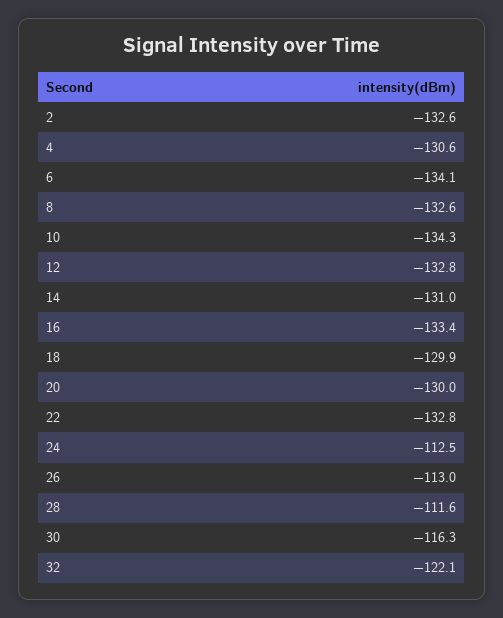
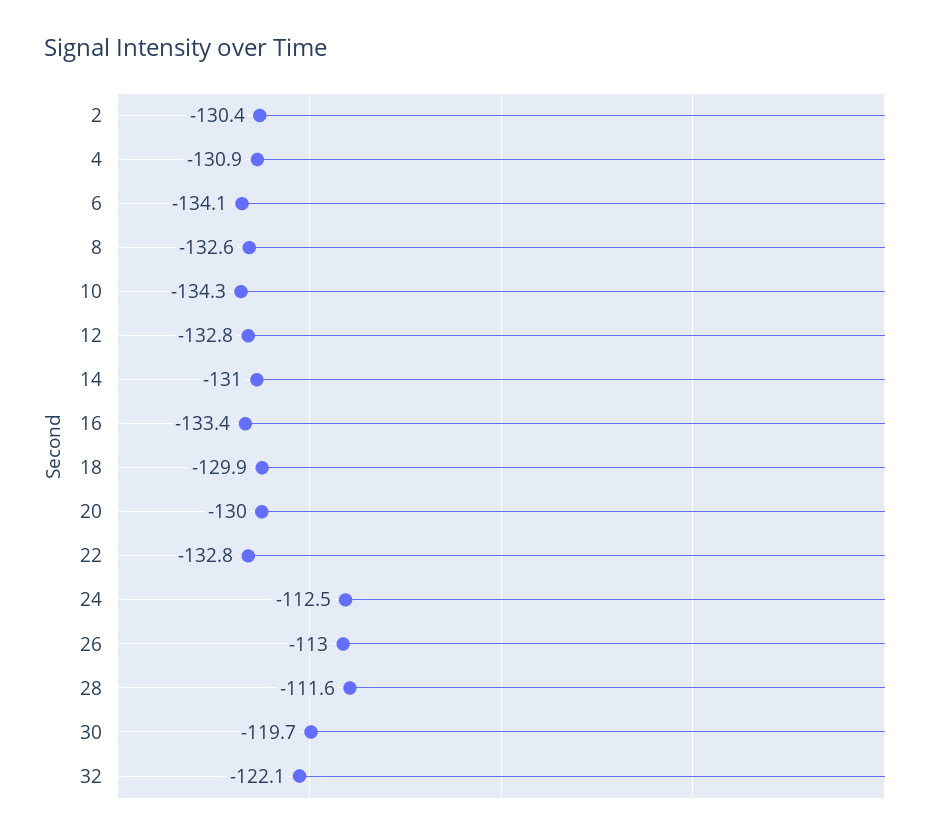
2: -132.6 -> -130.4
4: -130.6 -> -130.9
30: -116.3 -> -119.7

